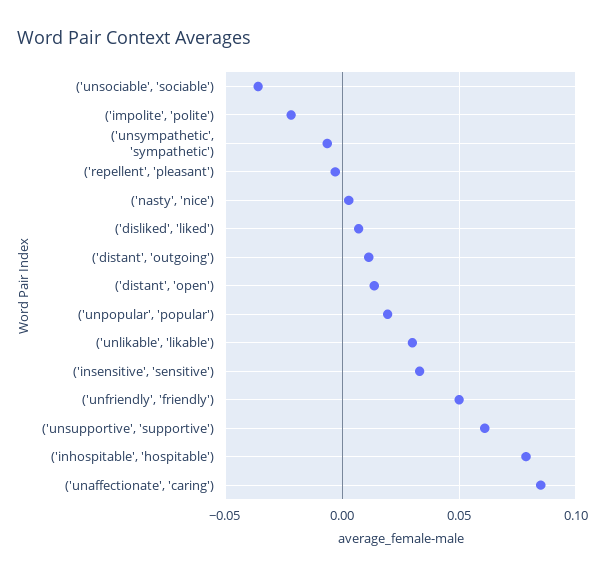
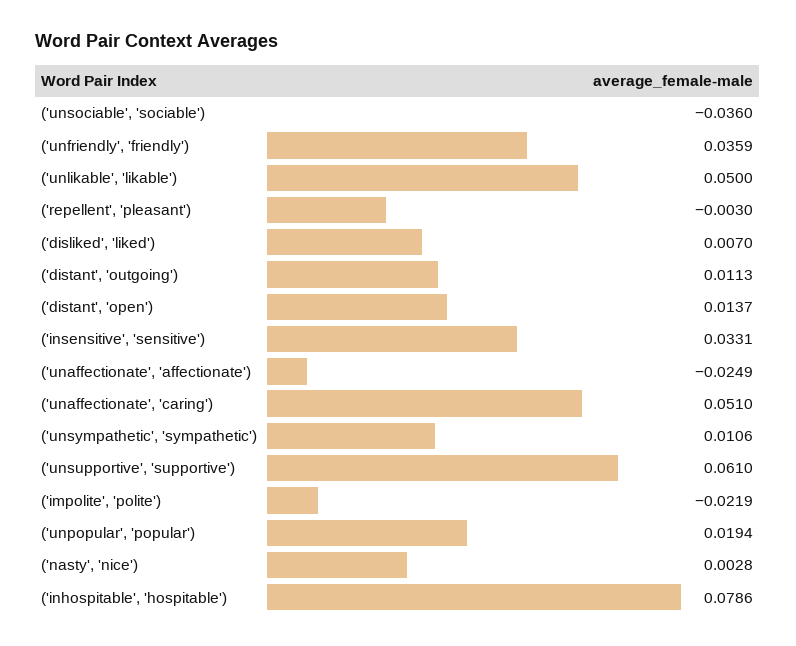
('unsympathetic', 'sympathetic'): -0.005 -> 0.0106
('unlikable', 'likable'): 0.03 -> 0.05
('unfriendly', 'friendly'): 0.05 -> 0.0359
('unaffectionate', 'caring'): 0.085 -> 0.051
('unaffectionate', 'affectionate'): none -> -0.0249

